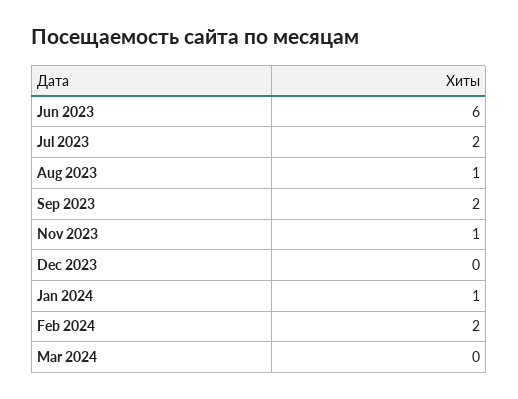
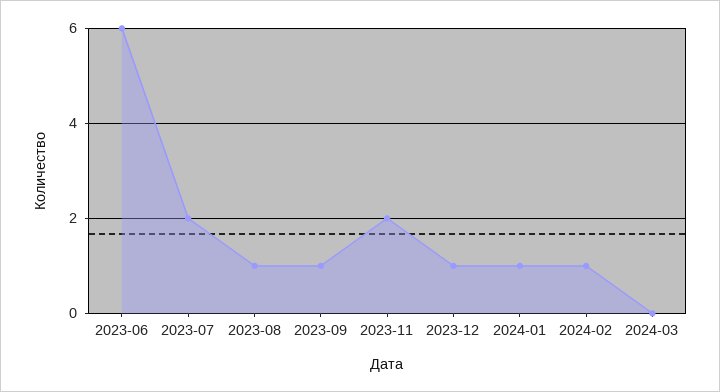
Sep 2023: 2 -> 1
Nov 2023: 1 -> 2
Dec 2023: 0 -> 1
Feb 2024: 2 -> 1

